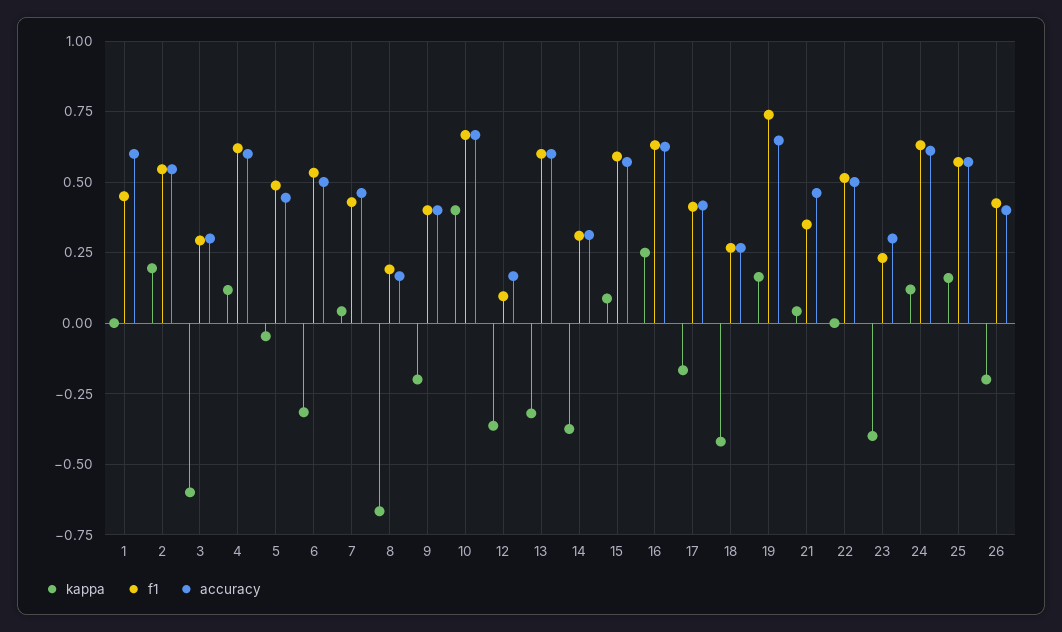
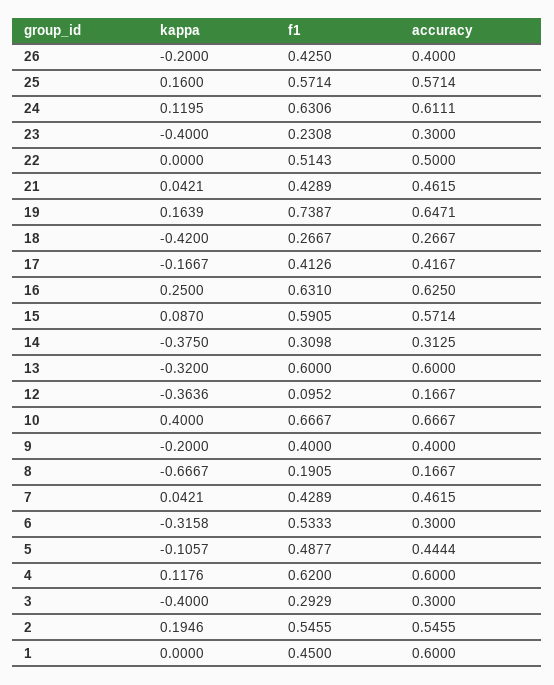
kappa, 3: -0.6 -> -0.4
kappa, 5: -0.05 -> -0.1057
accuracy, 6: 0.5 -> 0.3
f1, 21: 0.35 -> 0.4289

